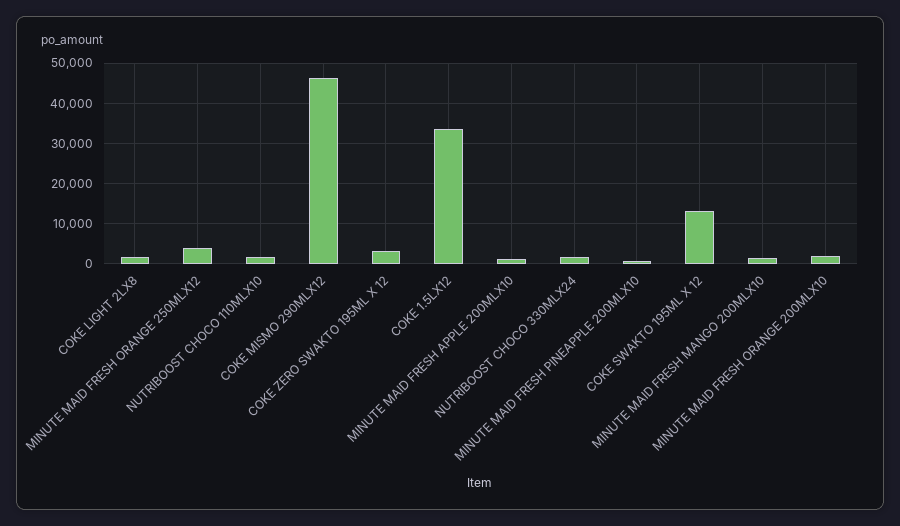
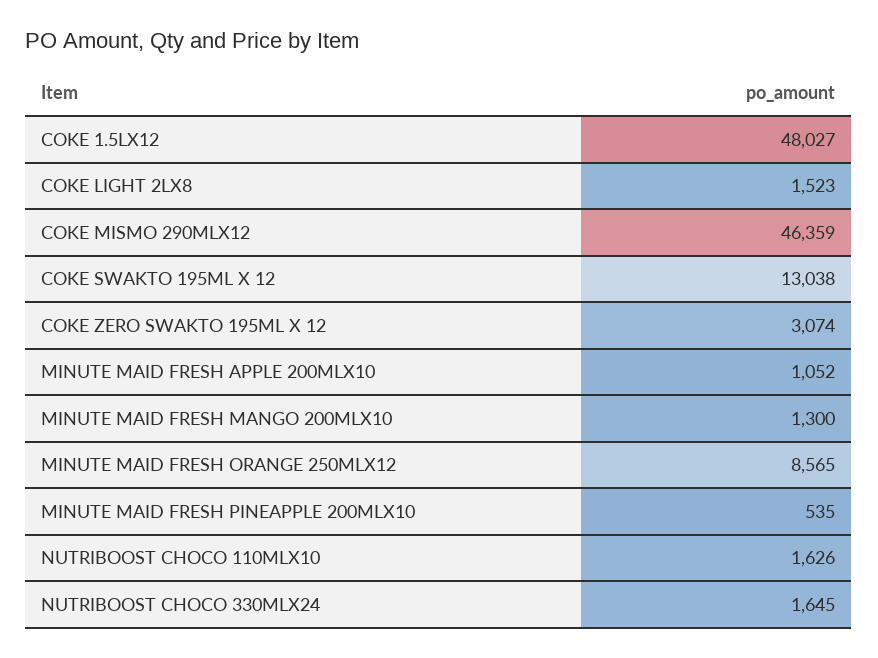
MINUTE MAID FRESH ORANGE 250MLX12: 4000 -> 8565
COKE 1.5LX12: 34000 -> 48027
MINUTE MAID FRESH ORANGE 200MLX10: 2000 -> none

